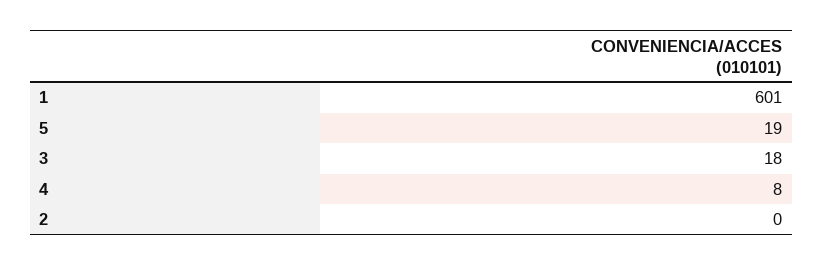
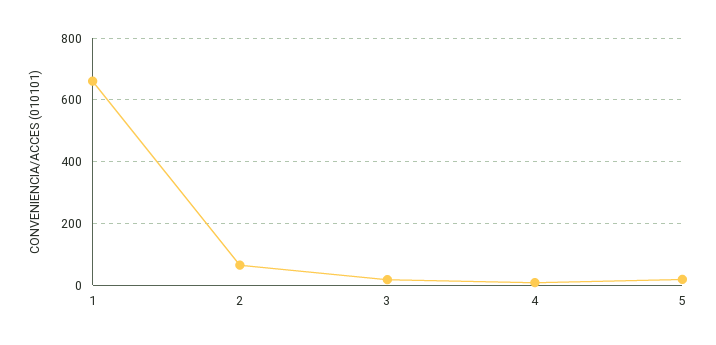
1: 601 -> 660
2: 0 -> 60

